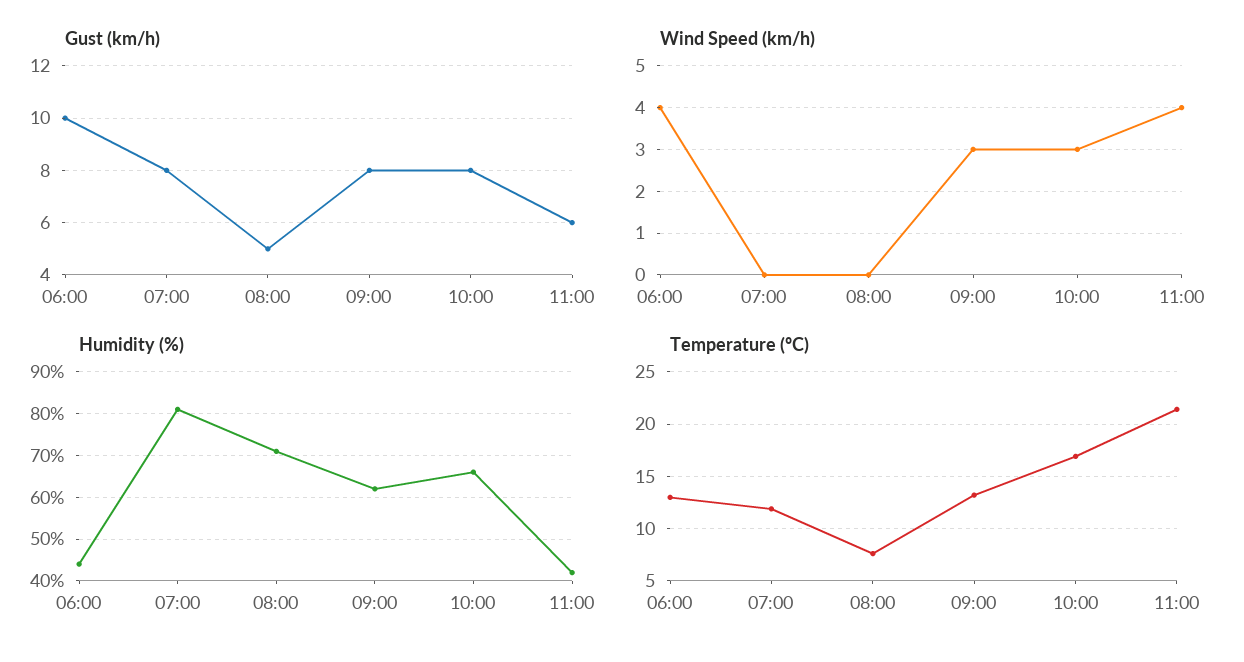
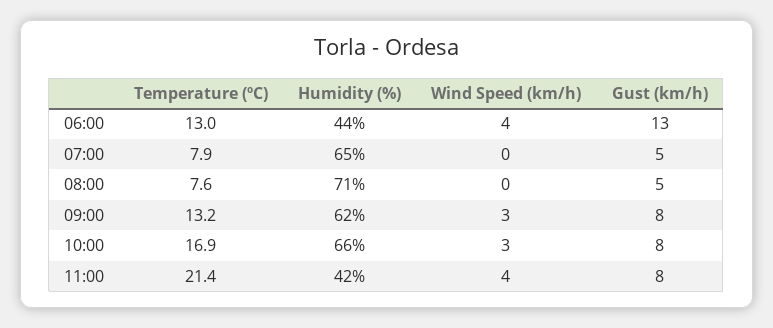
Gust (km/h), 06:00: 10 -> 13
Gust (km/h), 07:00: 8 -> 5
Gust (km/h), 11:00: 6 -> 8
Humidity (%), 07:00: 80 -> 65
Temperature (ºC), 07:00: 12 -> 7.9

